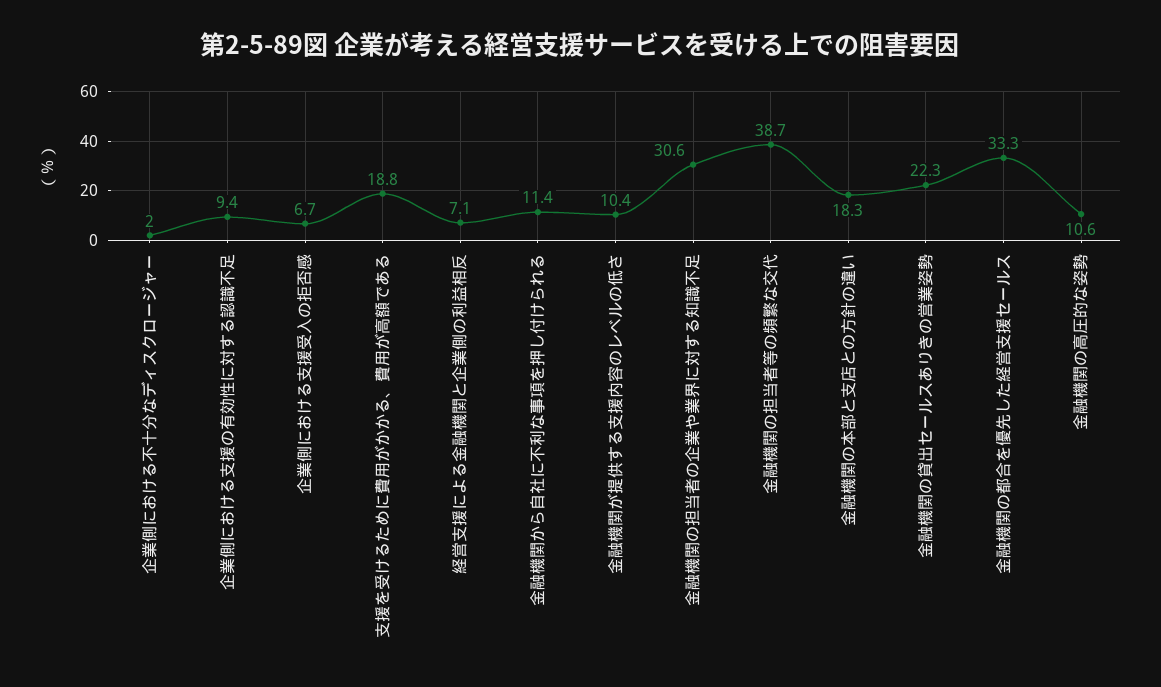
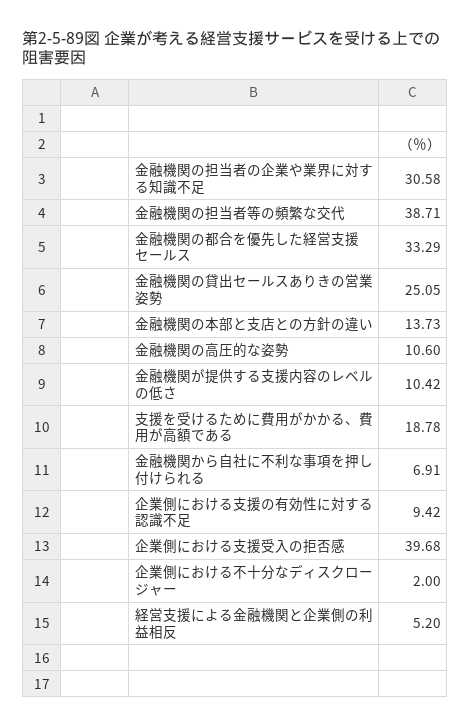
企業側における支援受入の拒否感: 6.7 -> 39.68
経営支援による金融機関と企業側の利益相反: 7.1 -> 5.2
金融機関から自社に不利な事項を押し付けられる: 11.4 -> 6.91
金融機関の本部と支店との方針の違い: 18.3 -> 13.73
金融機関の貸出セールスありきの営業姿勢: 22.3 -> 25.05

